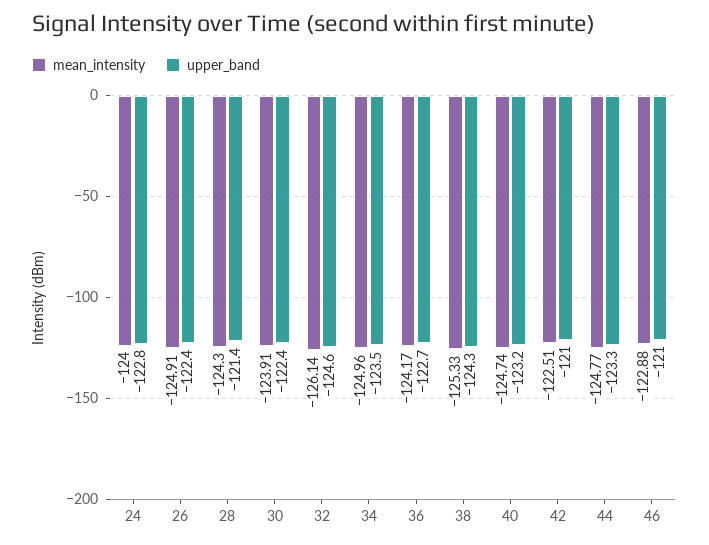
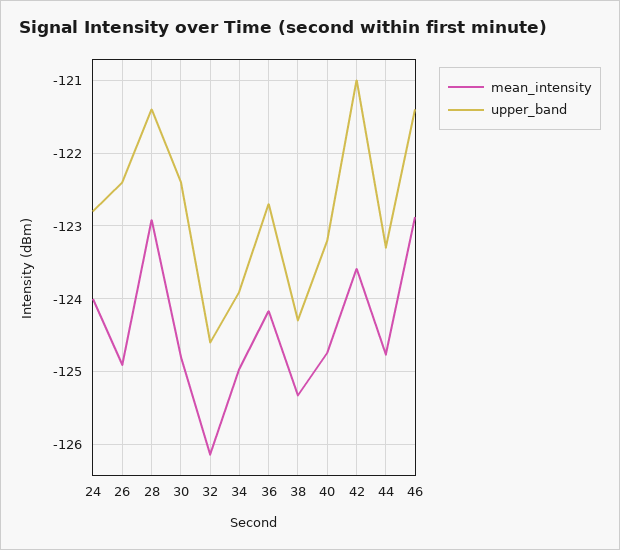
mean_intensity, 28: -124.3 -> -122.9
mean_intensity, 30: -123.91 -> -124.8
upper_band, 34: -123.5 -> -123.9
mean_intensity, 42: -122.51 -> -123.6
upper_band, 46: -121 -> -121.4

